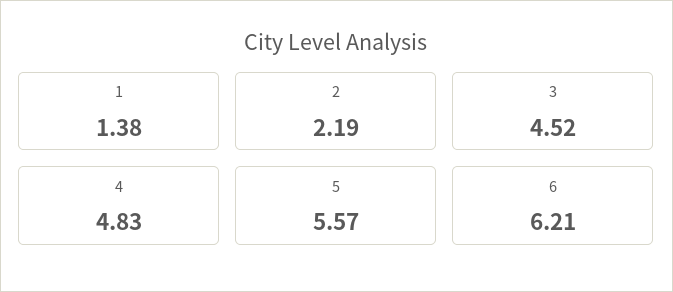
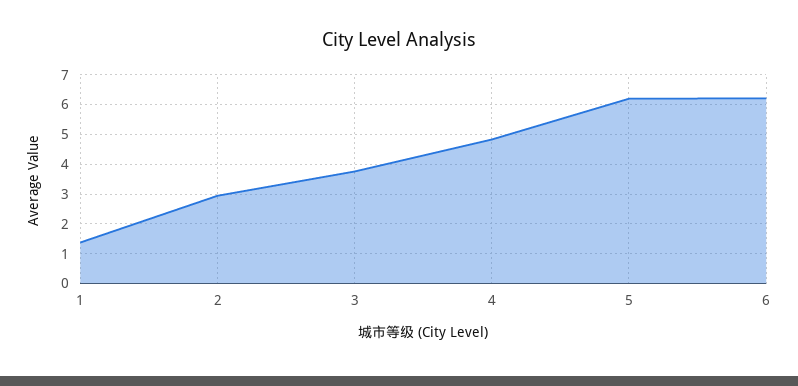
2: 2.19 -> 3
3: 4.52 -> 3.75
5: 5.57 -> 6.25

